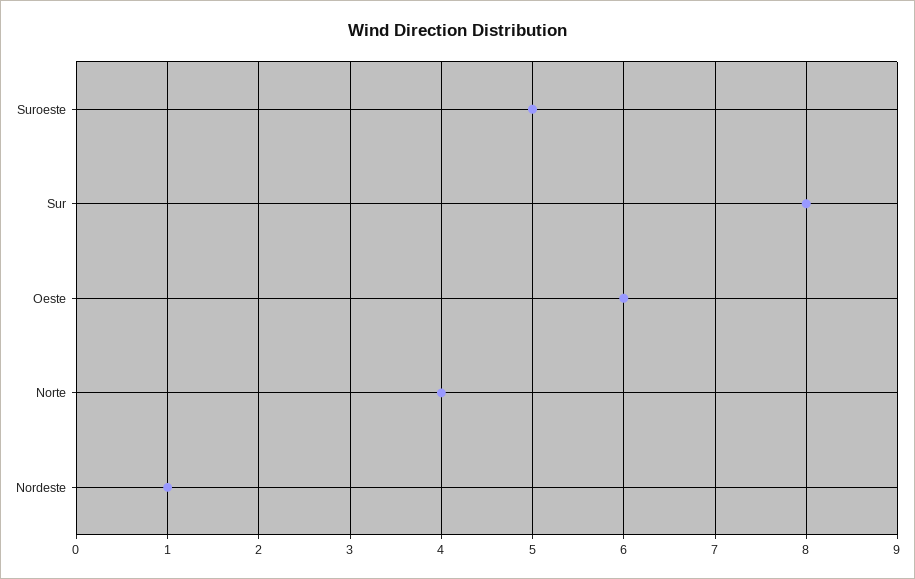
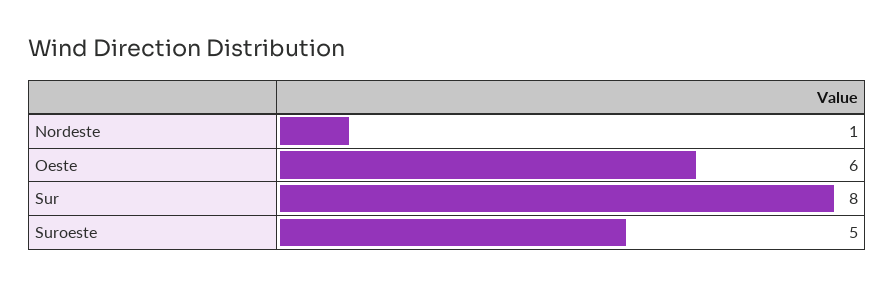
Norte: 4 -> none

